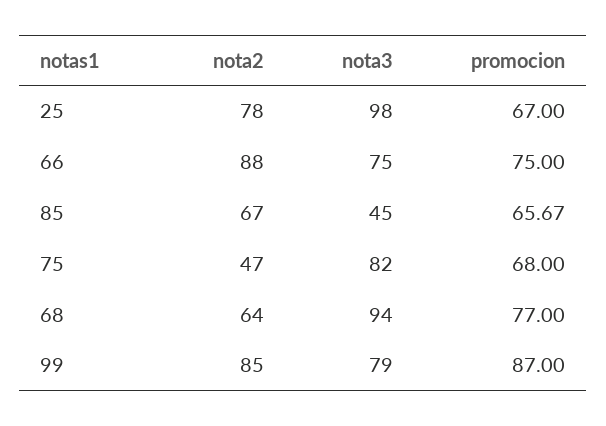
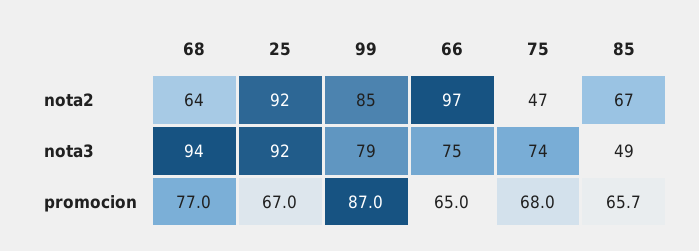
nota2, 25: 78 -> 92
nota3, 25: 98 -> 92
nota2, 66: 88 -> 97
promocion, 66: 75 -> 65
nota3, 85: 45 -> 49
nota3, 75: 82 -> 74

